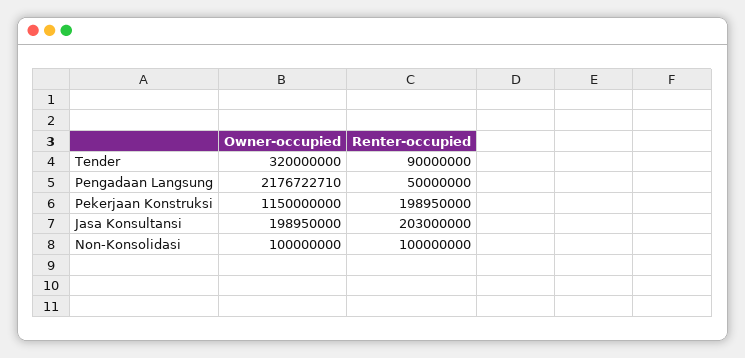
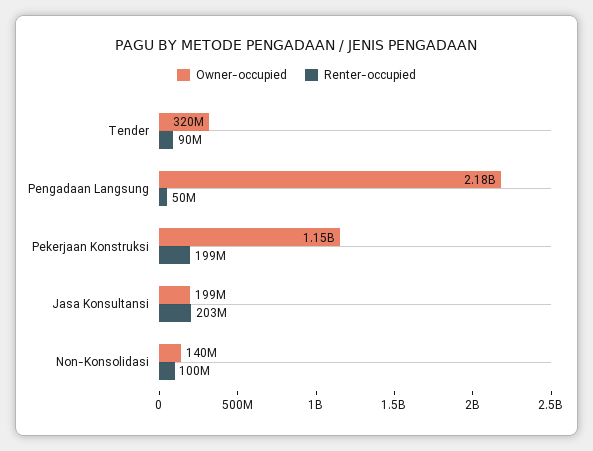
Owner-occupied, Non-Konsolidasi: 100000000 -> 140000000

